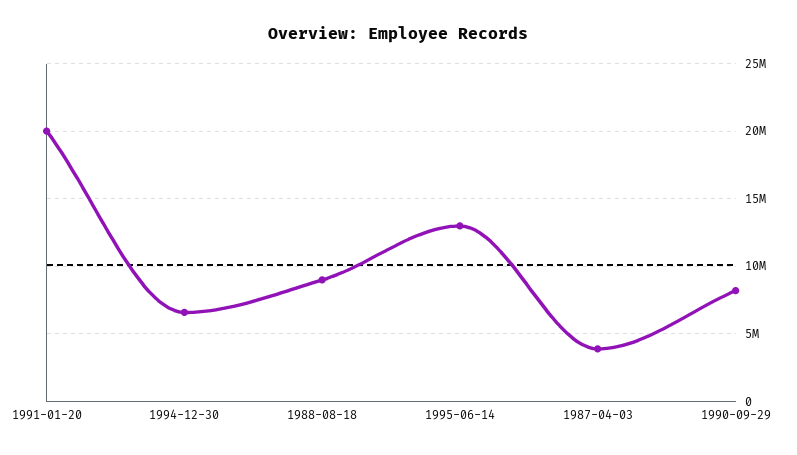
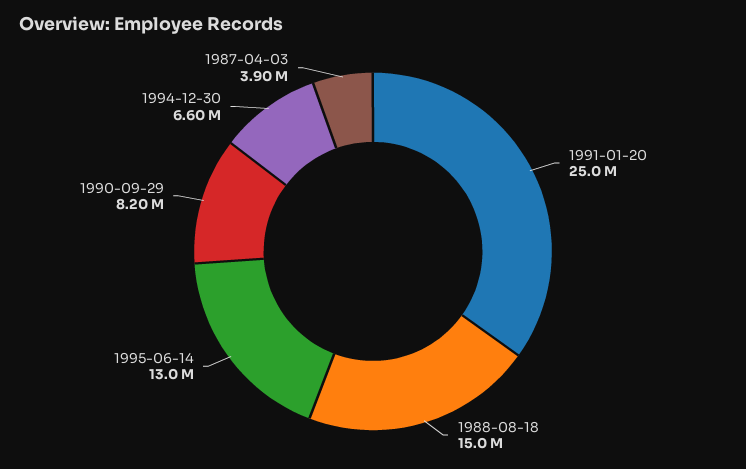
1991-01-20: 20000000 -> 25000000
1988-08-18: 9000000 -> 15000000

